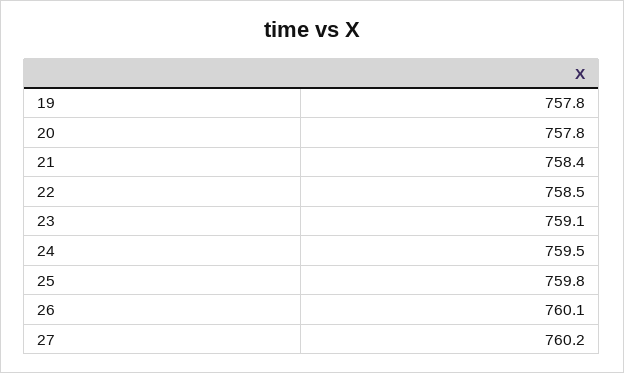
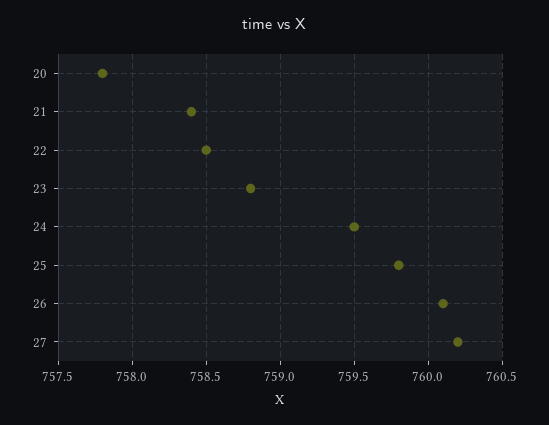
19: 757.8 -> none
23: 759.1 -> 758.8

